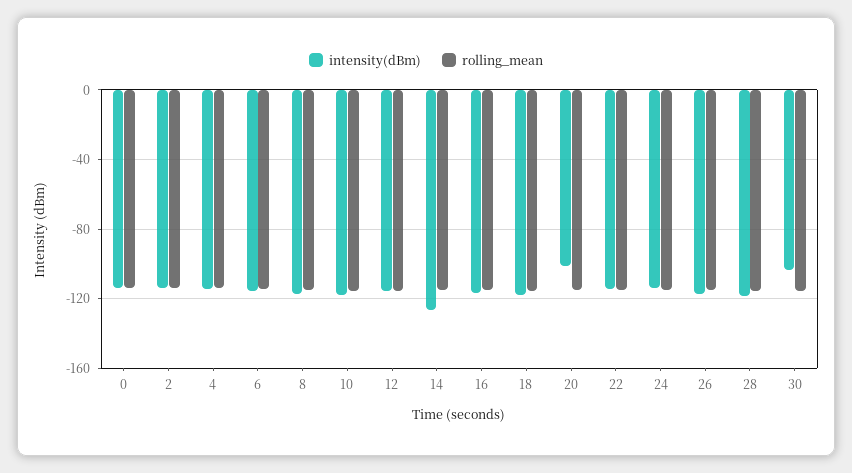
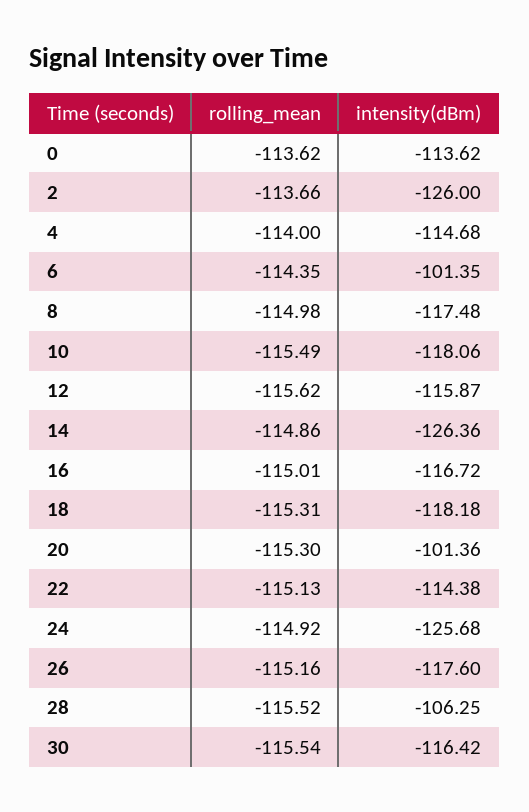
intensity(dBm), 2: -115 -> -126
intensity(dBm), 6: -115 -> -101.35
intensity(dBm), 24: -115 -> -125.68
intensity(dBm), 28: -120 -> -106.25
intensity(dBm), 30: -105 -> -116.42

